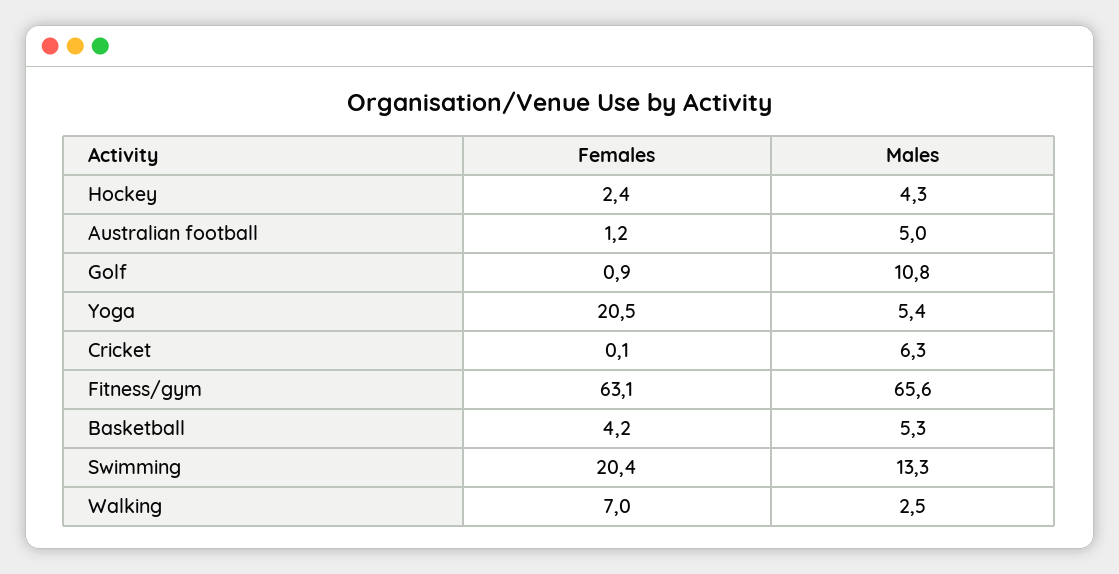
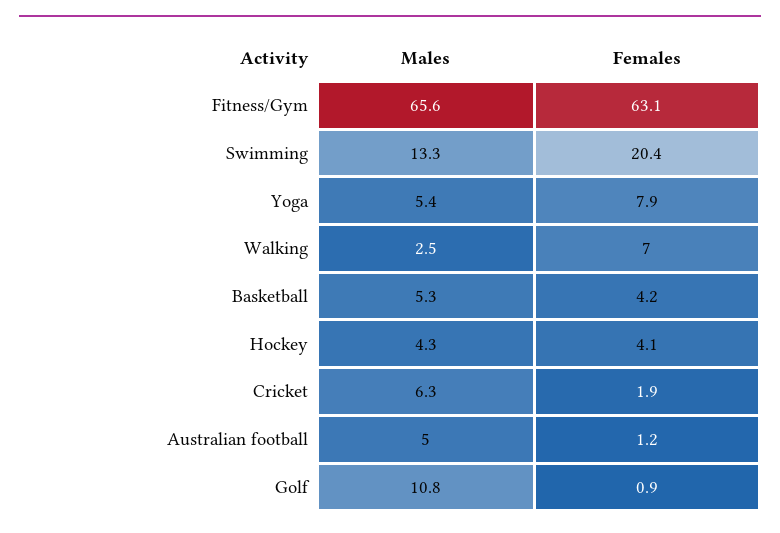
Females, Hockey: 2.4 -> 4.1
Females, Yoga: 20.5 -> 7.9
Females, Cricket: 0.1 -> 1.9

